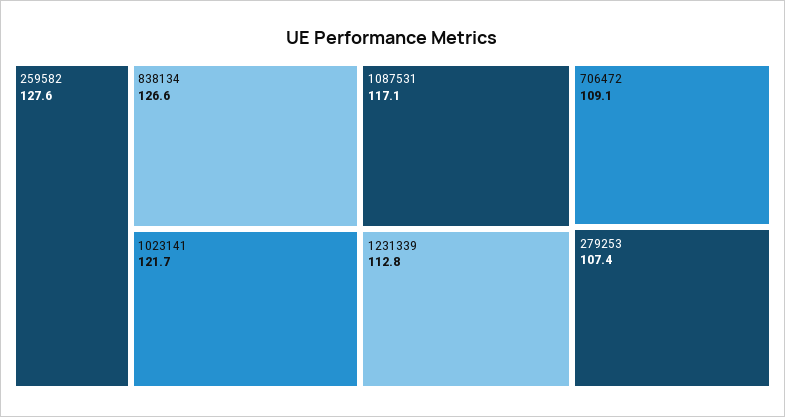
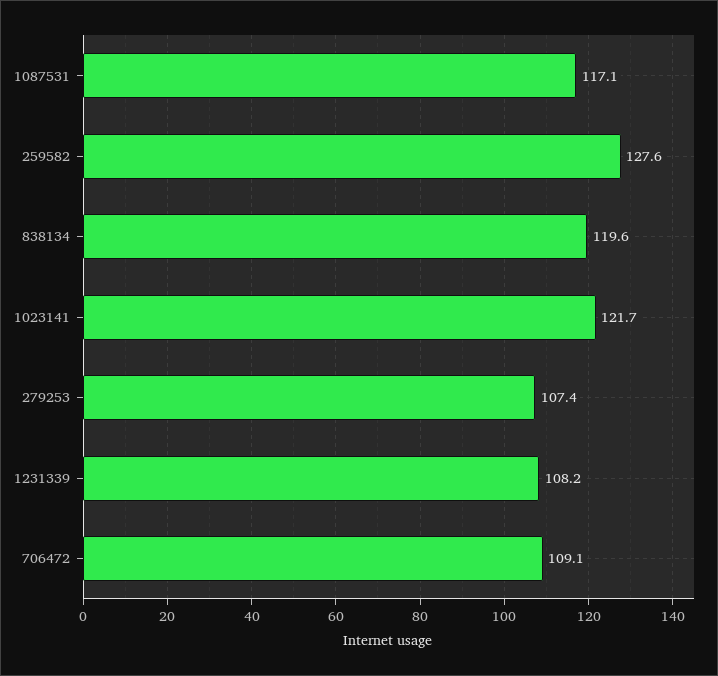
838134: 126.6 -> 119.6
1231339: 112.8 -> 108.2

